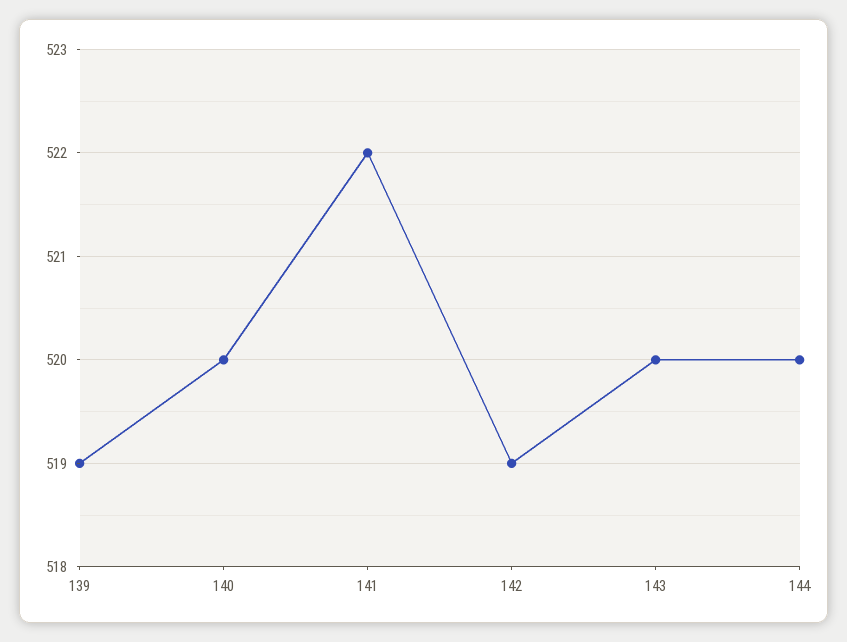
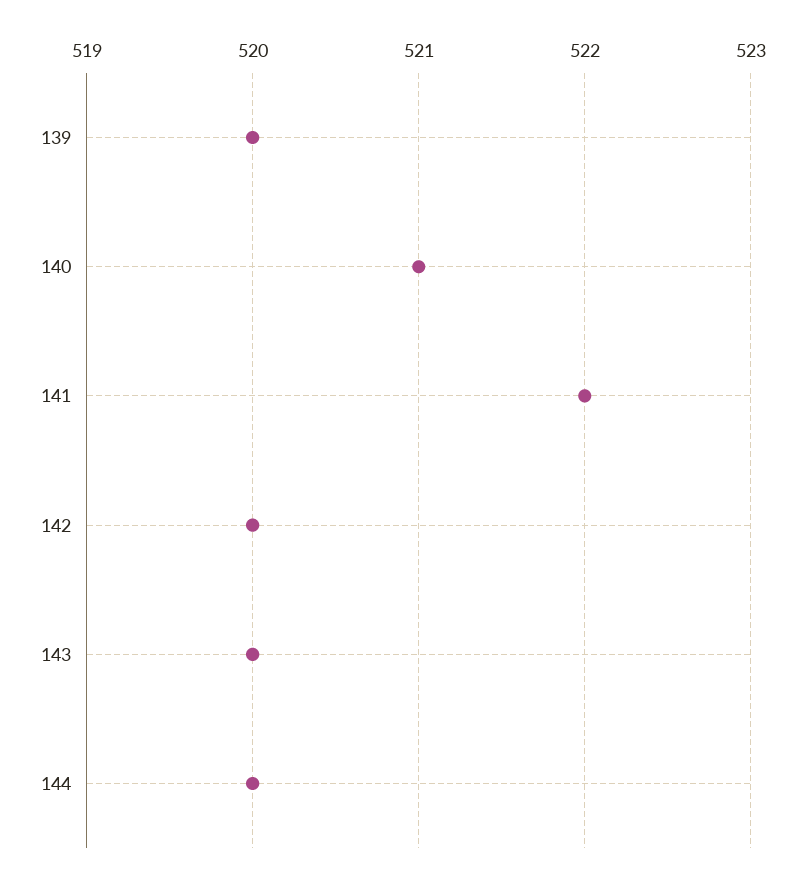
139: 519 -> 520
140: 520 -> 521
142: 519 -> 520

